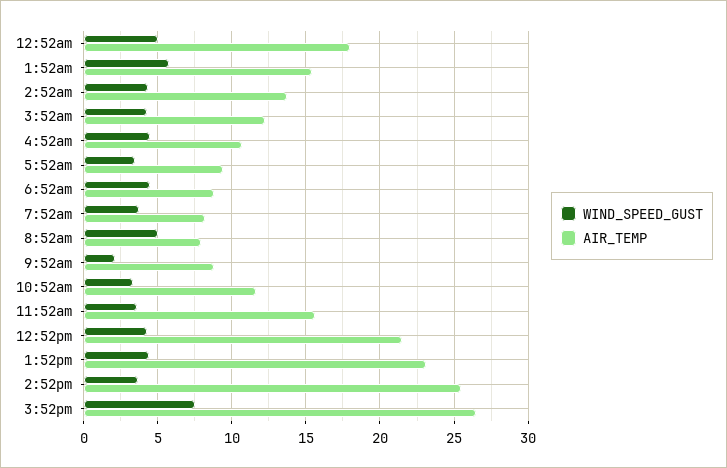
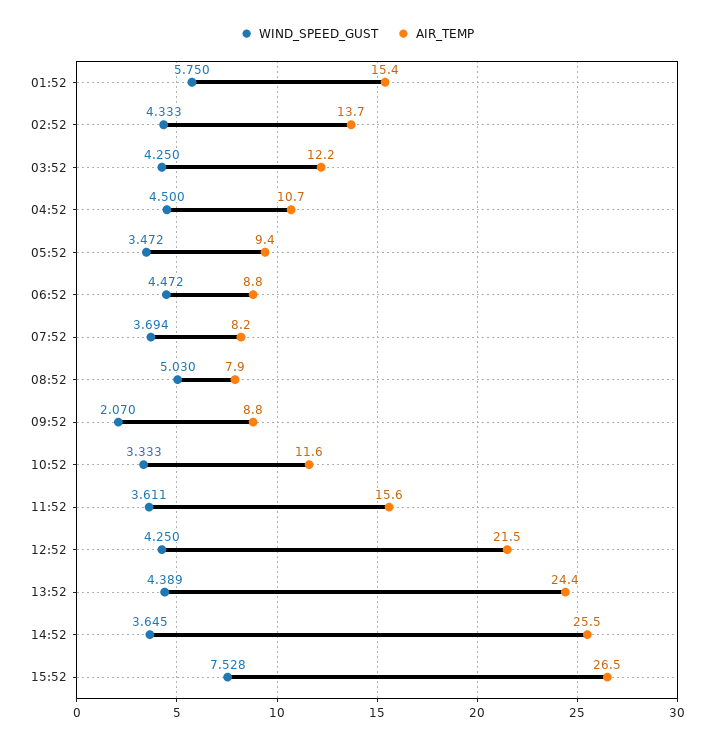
WIND_SPEED_GUST, 12:52am: 5 -> none
AIR_TEMP, 12:52am: 18 -> none
AIR_TEMP, 1:52pm: 23 -> 24.4

